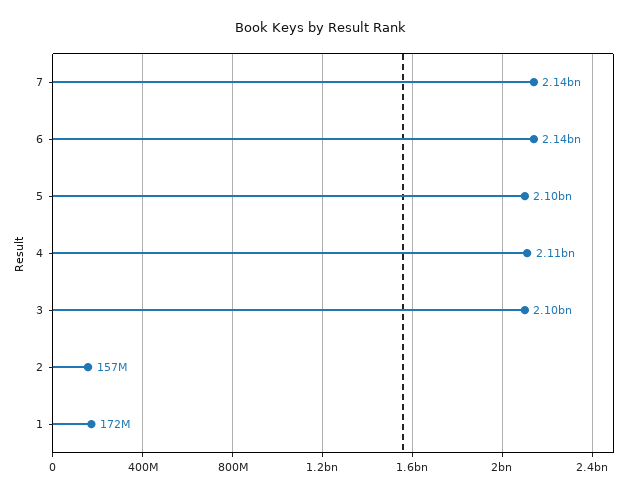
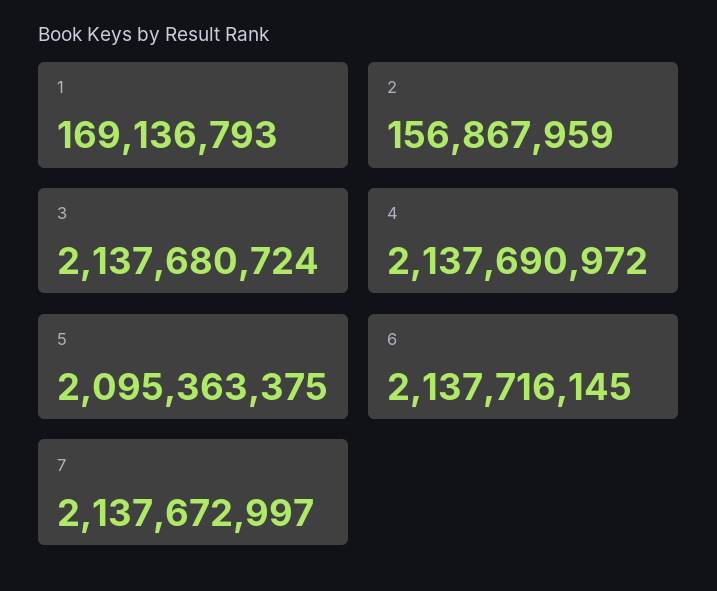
4: 2110000000 -> 2137690972
3: 2100000000 -> 2137680724
1: 172000000 -> 169136793

